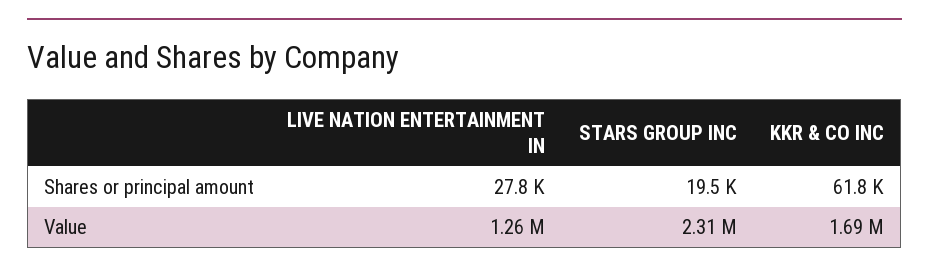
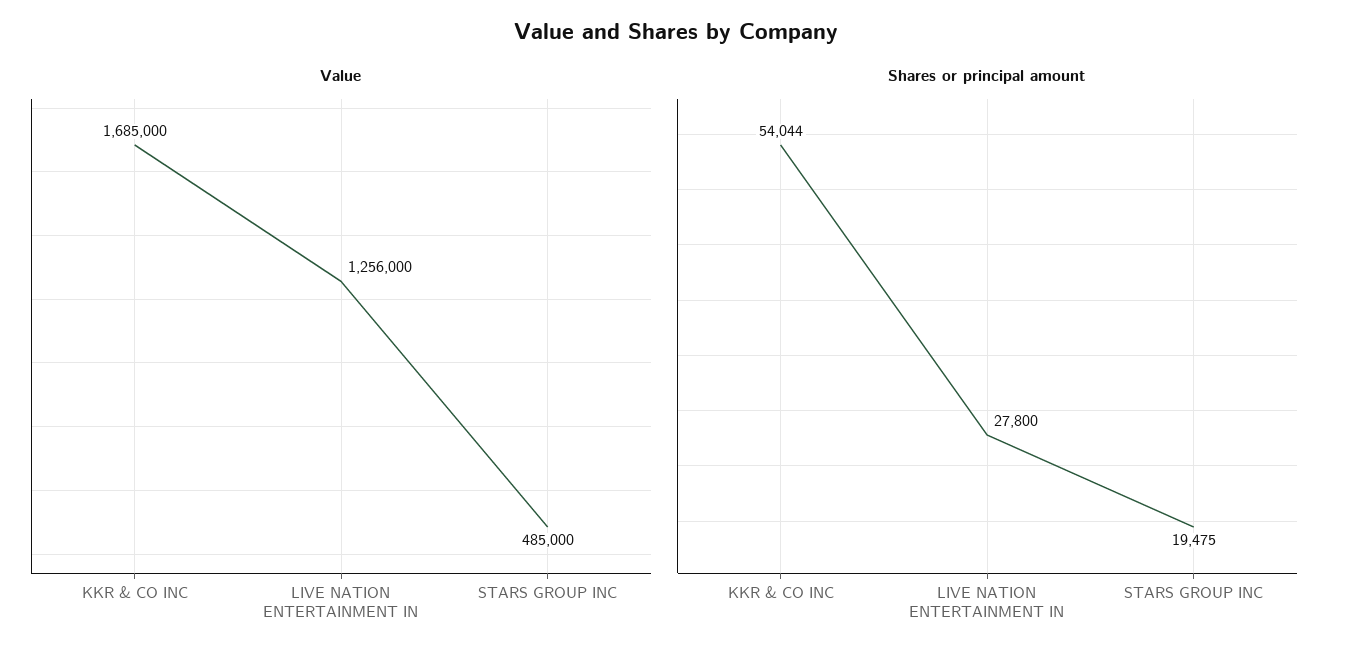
Shares or principal amount, KKR & CO INC: 61800 -> 54044
Value, STARS GROUP INC: 2310000 -> 485000

